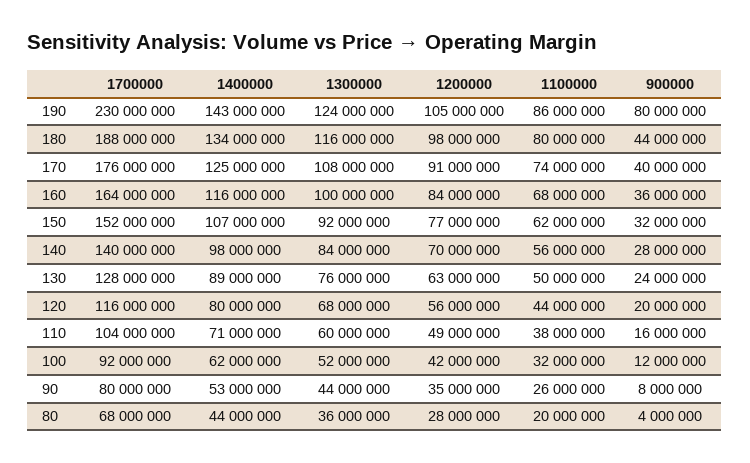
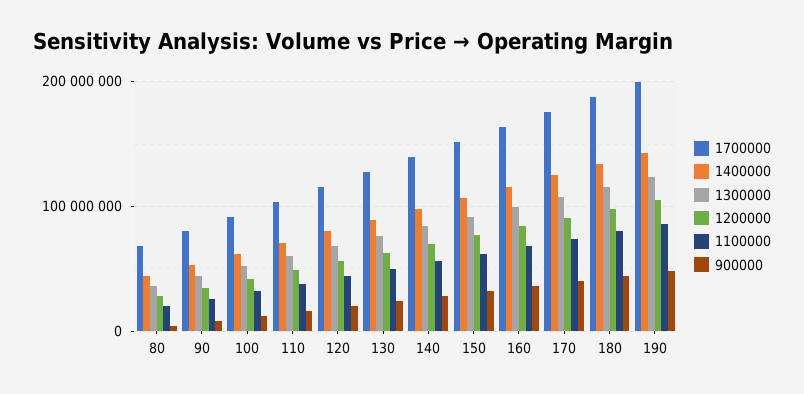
1700000, 190: 230000000 -> 200000000
900000, 190: 80000000 -> 50000000

